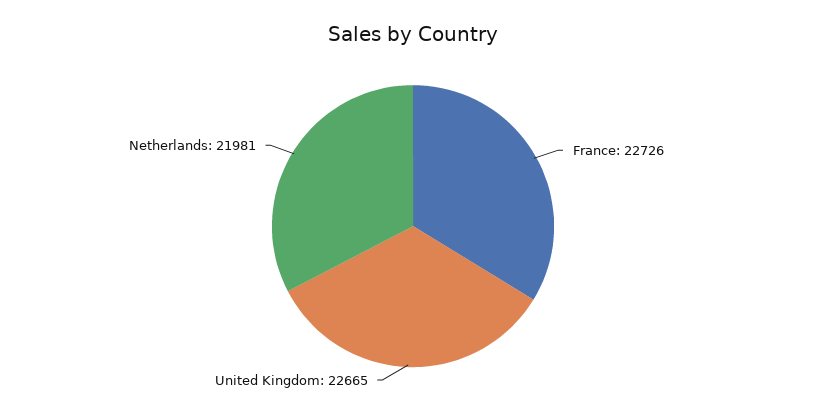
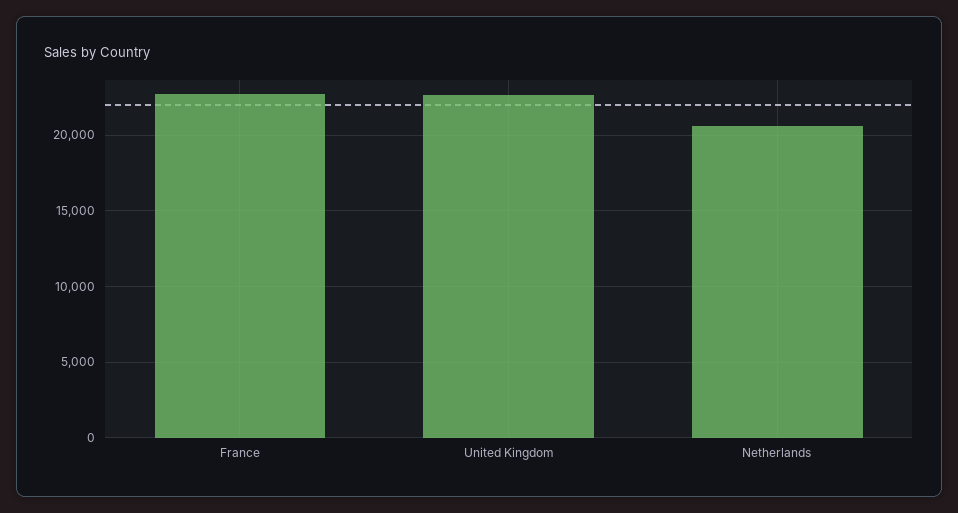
Netherlands: 21981 -> 20500

